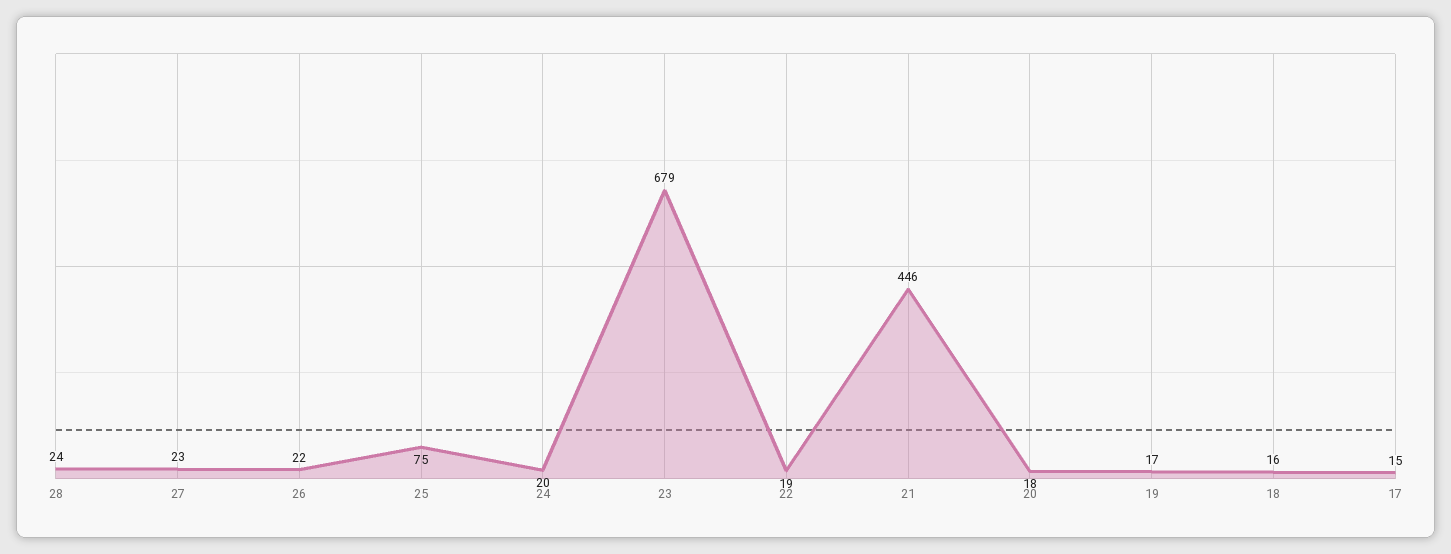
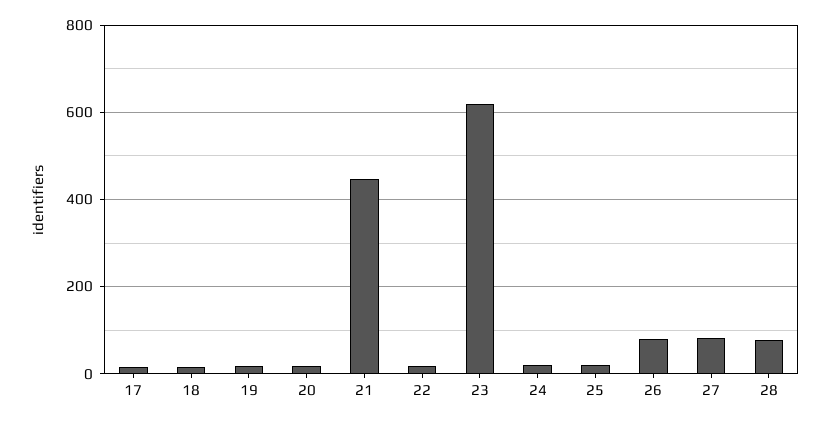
28: 24 -> 80
27: 23 -> 80
26: 22 -> 80
25: 75 -> 20
23: 679 -> 620

